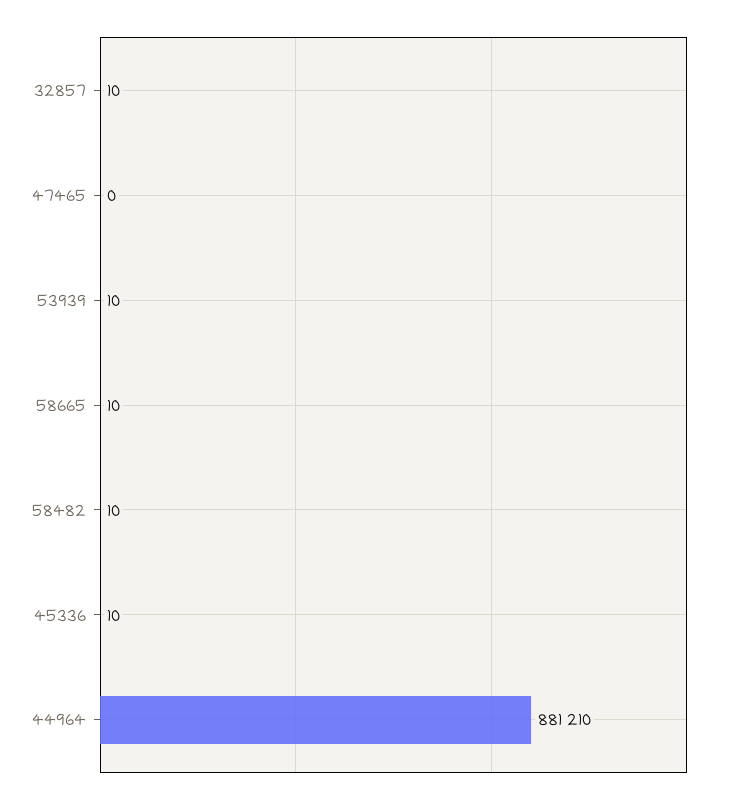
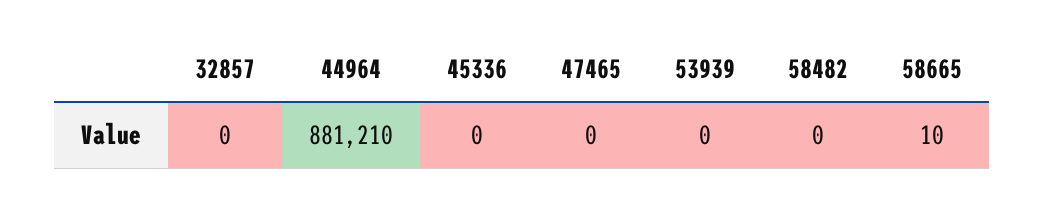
32857: 10 -> 0
53939: 10 -> 0
58482: 10 -> 0
45336: 10 -> 0

